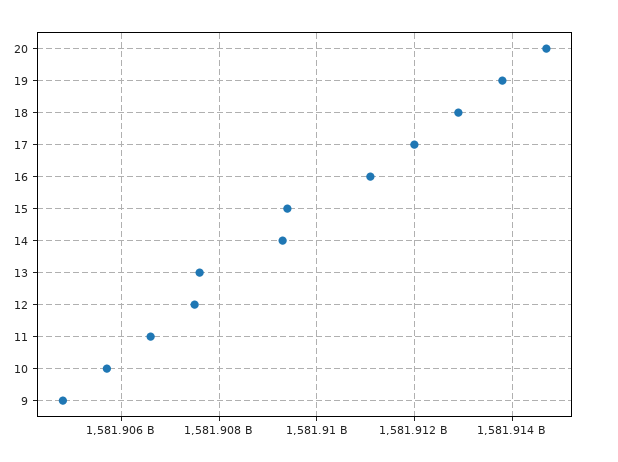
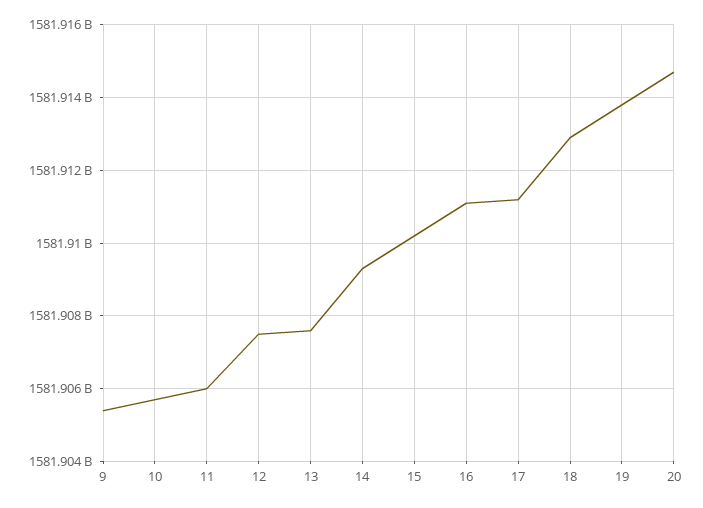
17: 1581912000000 -> 1581911200000
15: 1581909400000 -> 1581910200000
11: 1581906600000 -> 1581906000000
9: 1581904800000 -> 1581905400000

